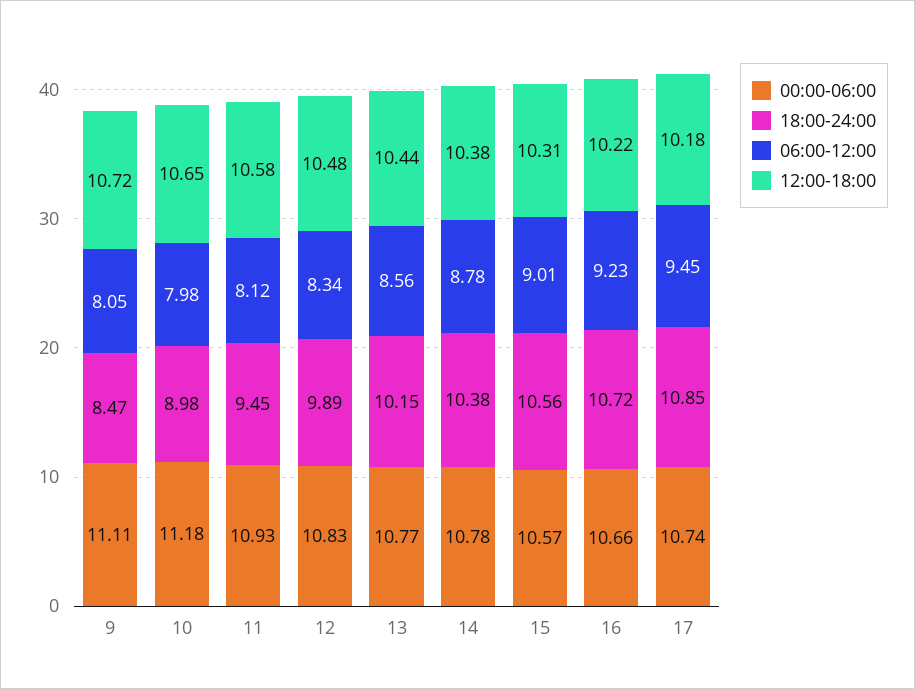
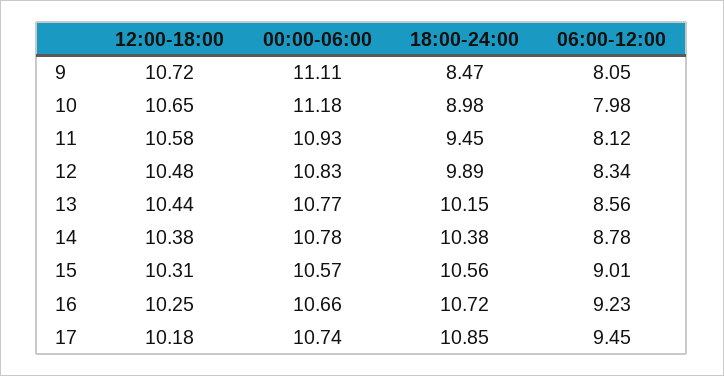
12:00-18:00, 16: 10.22 -> 10.25

